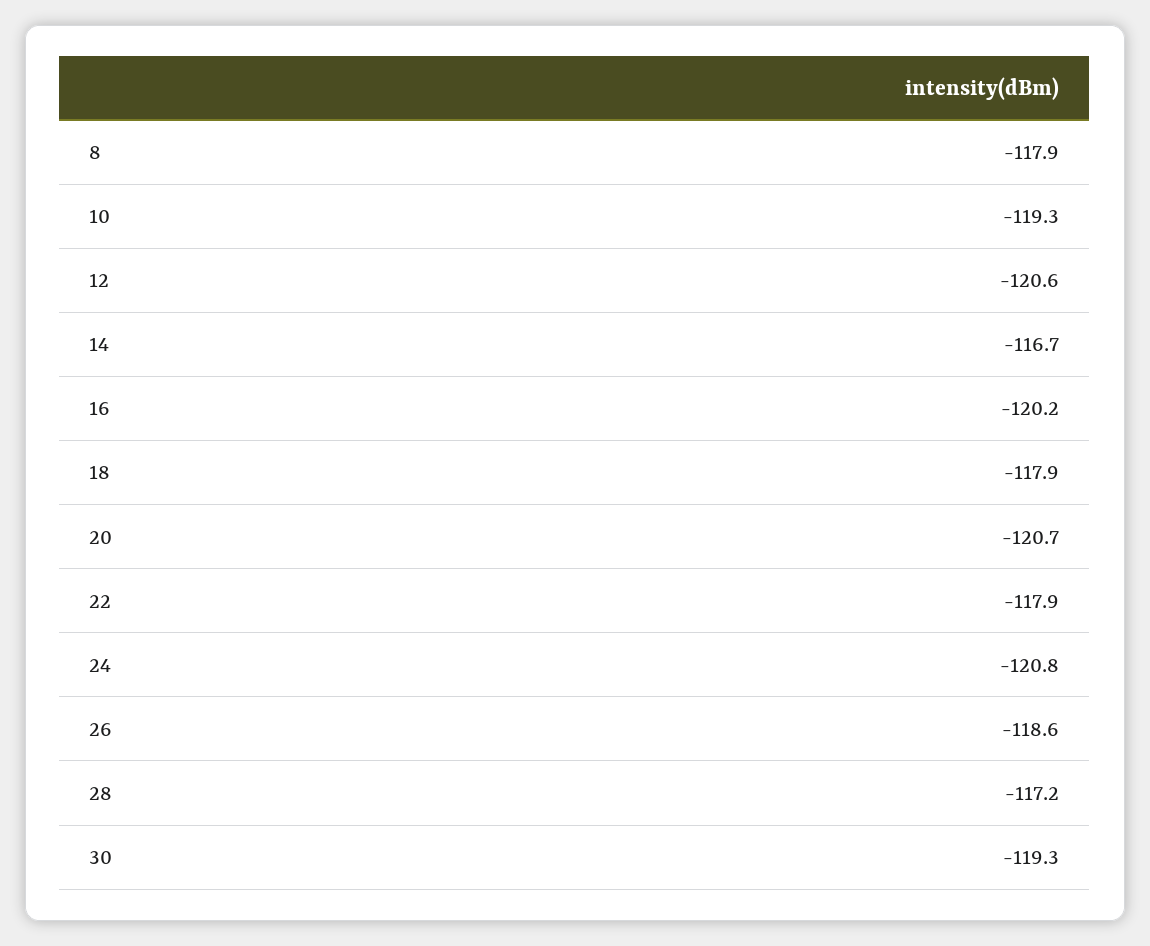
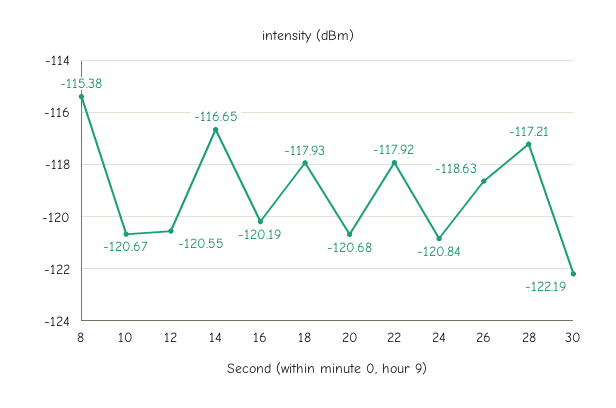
8: -117.9 -> -115.38
10: -119.3 -> -120.67
30: -119.3 -> -122.19

